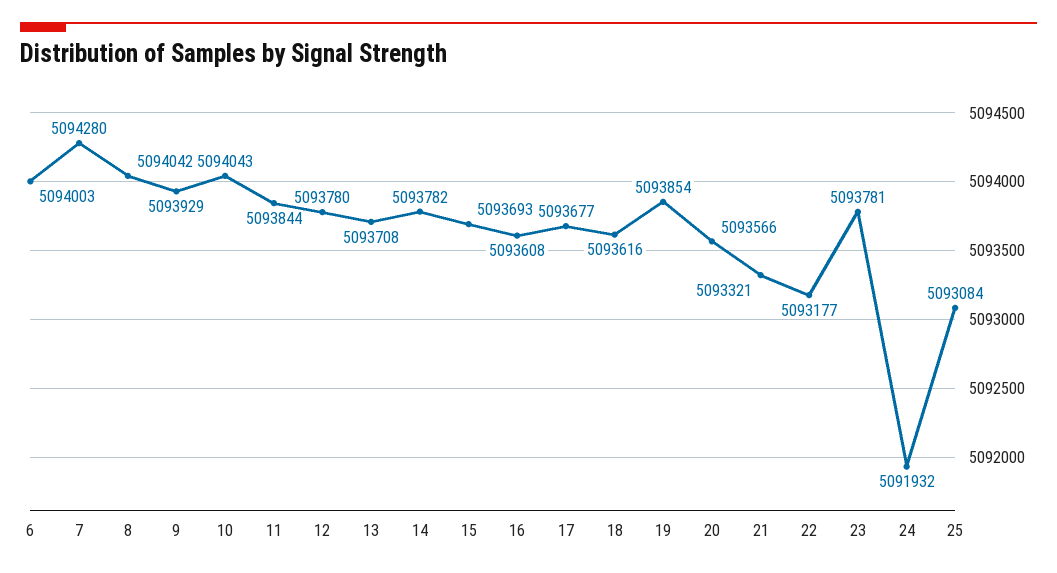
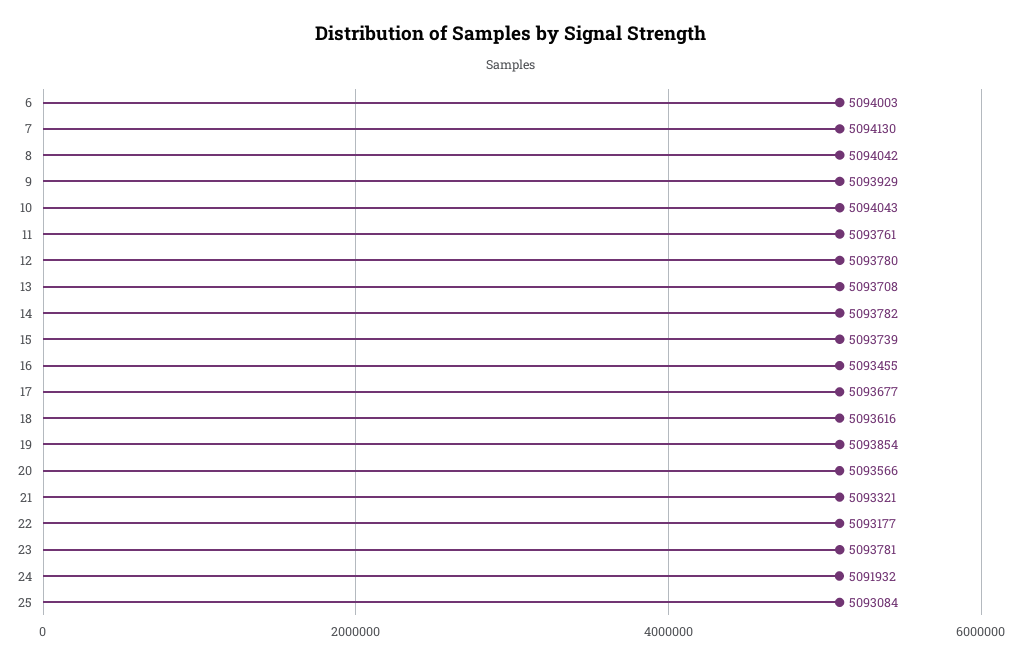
7: 5094280 -> 5094130
11: 5093844 -> 5093761
15: 5093693 -> 5093739
16: 5093608 -> 5093455

